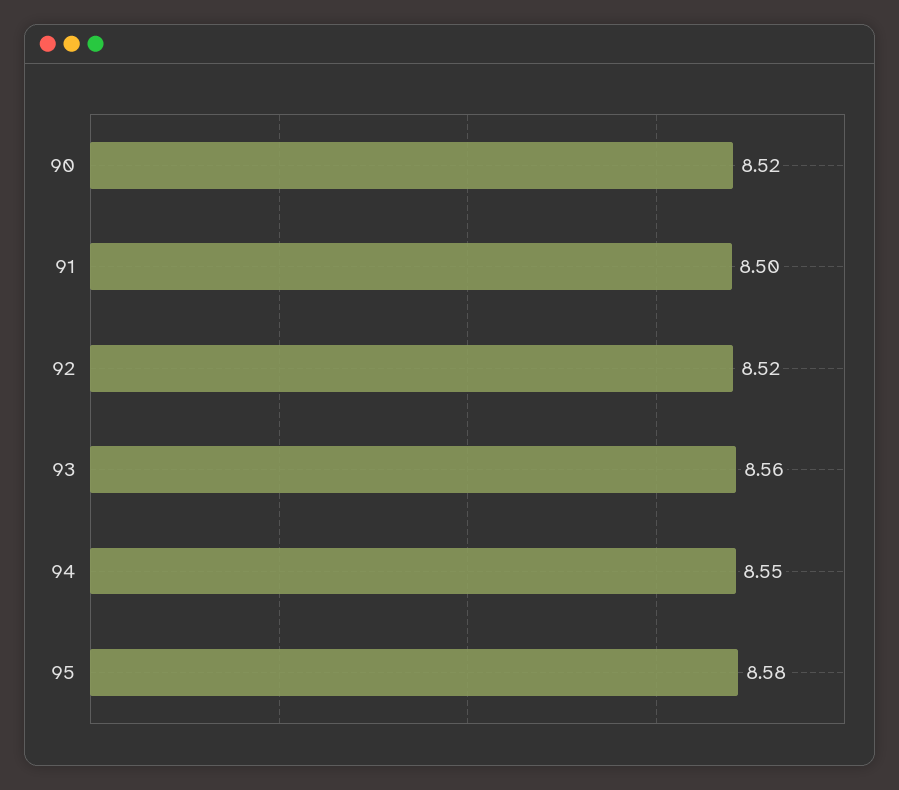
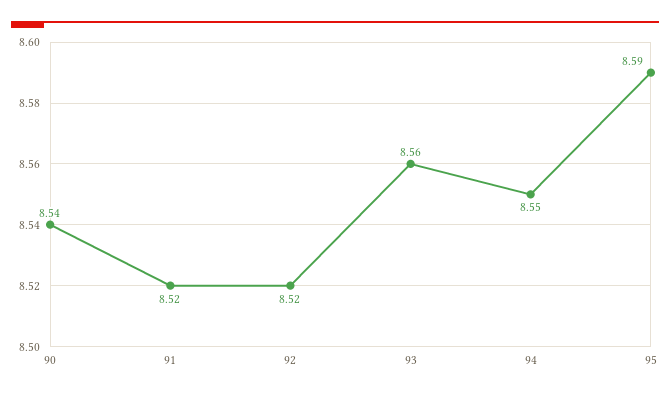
90: 8.52 -> 8.54
91: 8.5 -> 8.52
95: 8.58 -> 8.59

